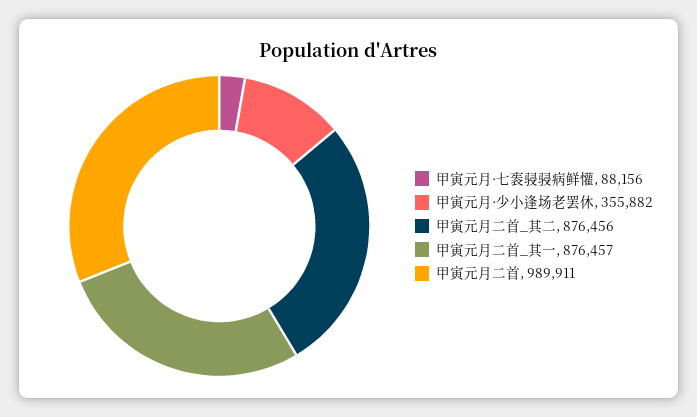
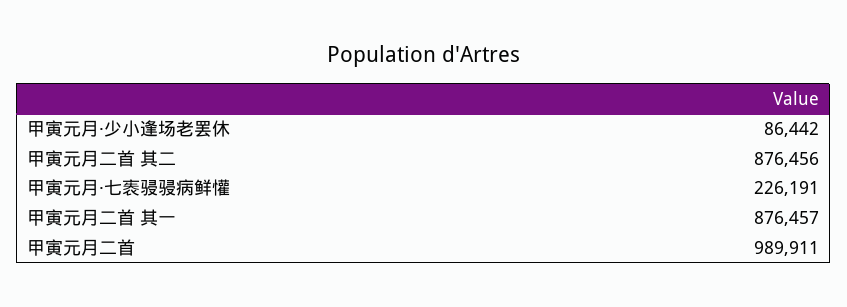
甲寅元月·七袠骎骎病鲜懽: 88156 -> 226191
甲寅元月·少小逢场老罢休: 355882 -> 86442

